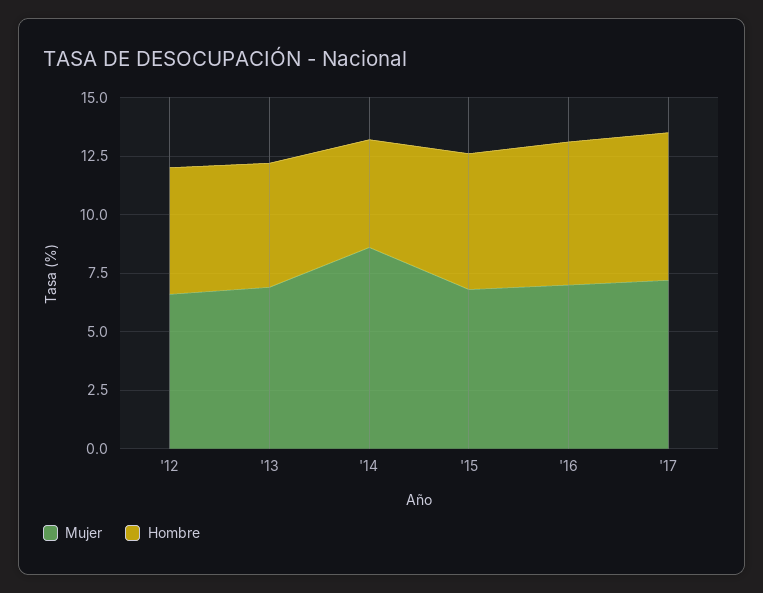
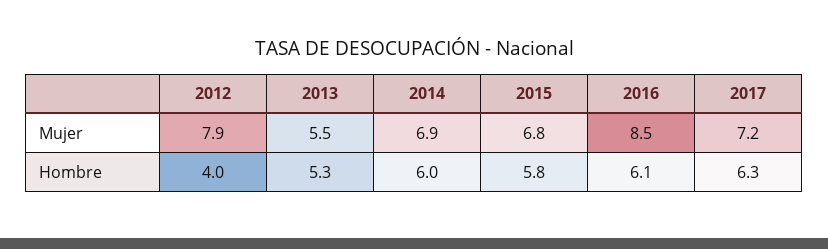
Mujer, '12: 6.5 -> 7.9
Hombre, '12: 5.5 -> 4
Mujer, '13: 7 -> 5.5
Mujer, '14: 8.5 -> 6.9
Hombre, '14: 4.5 -> 6
Mujer, '16: 7 -> 8.5

